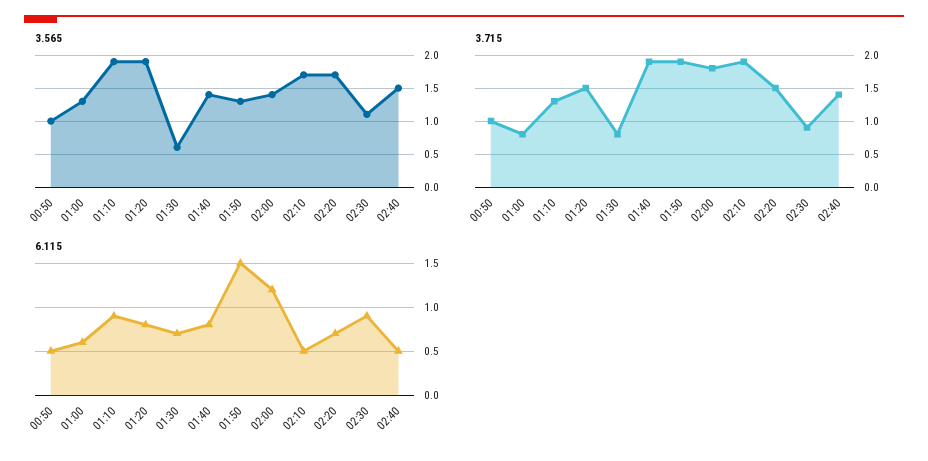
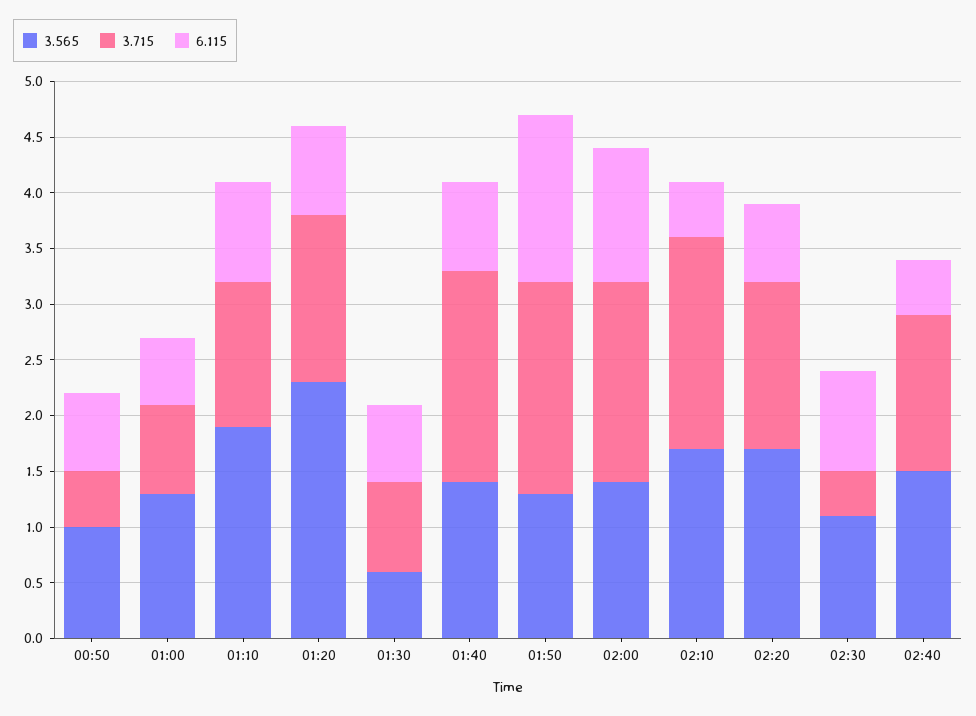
3.565, 01:20: 1.9 -> 2.3
3.715, 00:50: 1 -> 0.5
3.715, 02:30: 0.9 -> 0.4
6.115, 00:50: 0.5 -> 0.7

